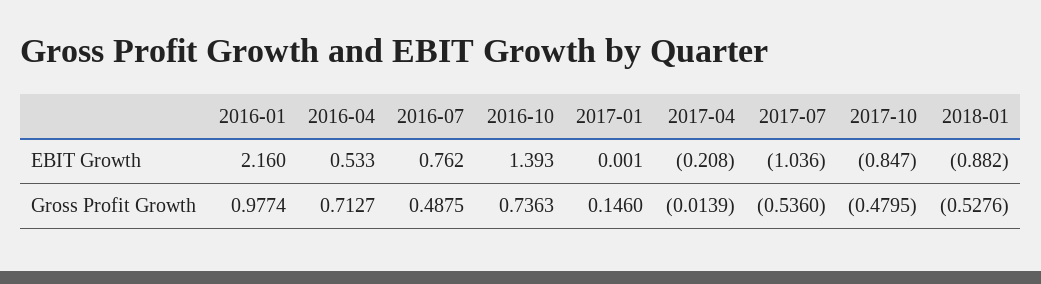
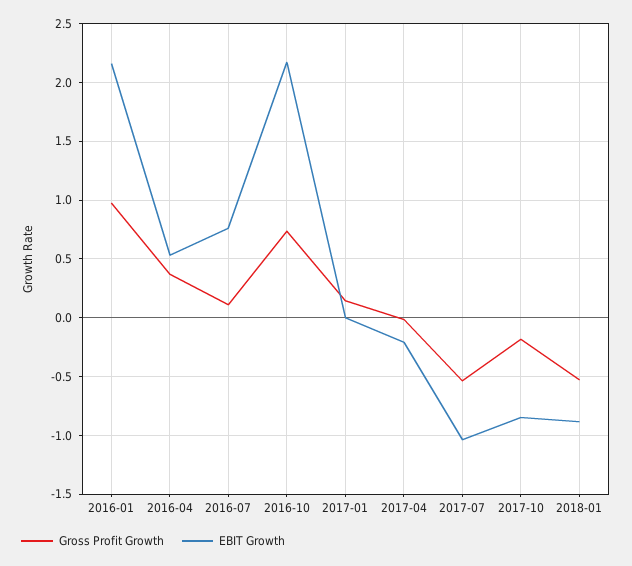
EBIT Growth, 2016-10: 1.393 -> 2.2
Gross Profit Growth, 2016-04: 0.7127 -> 0.4
Gross Profit Growth, 2016-07: 0.4875 -> 0.1
Gross Profit Growth, 2017-10: -0.4795 -> -0.2

